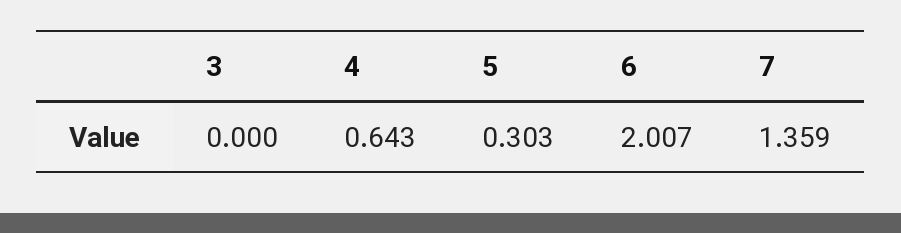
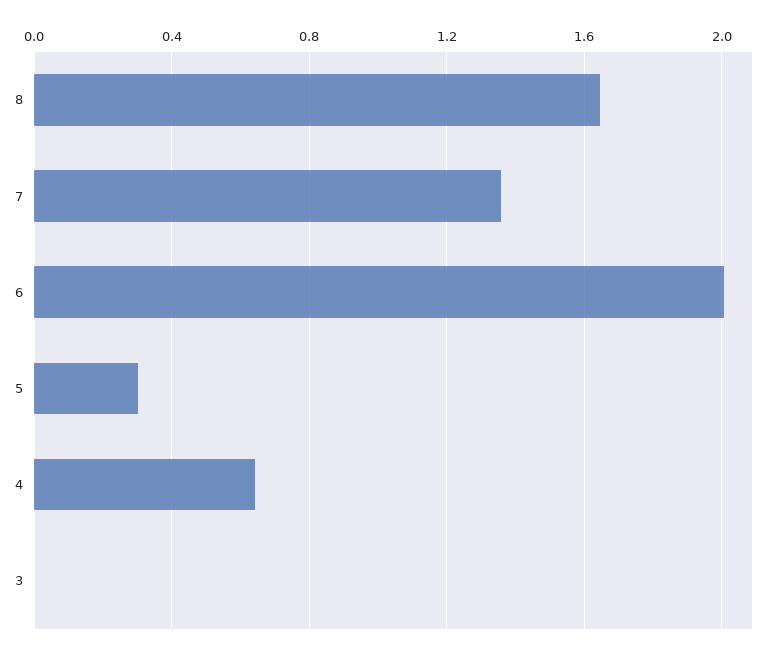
8: none -> 1.65

